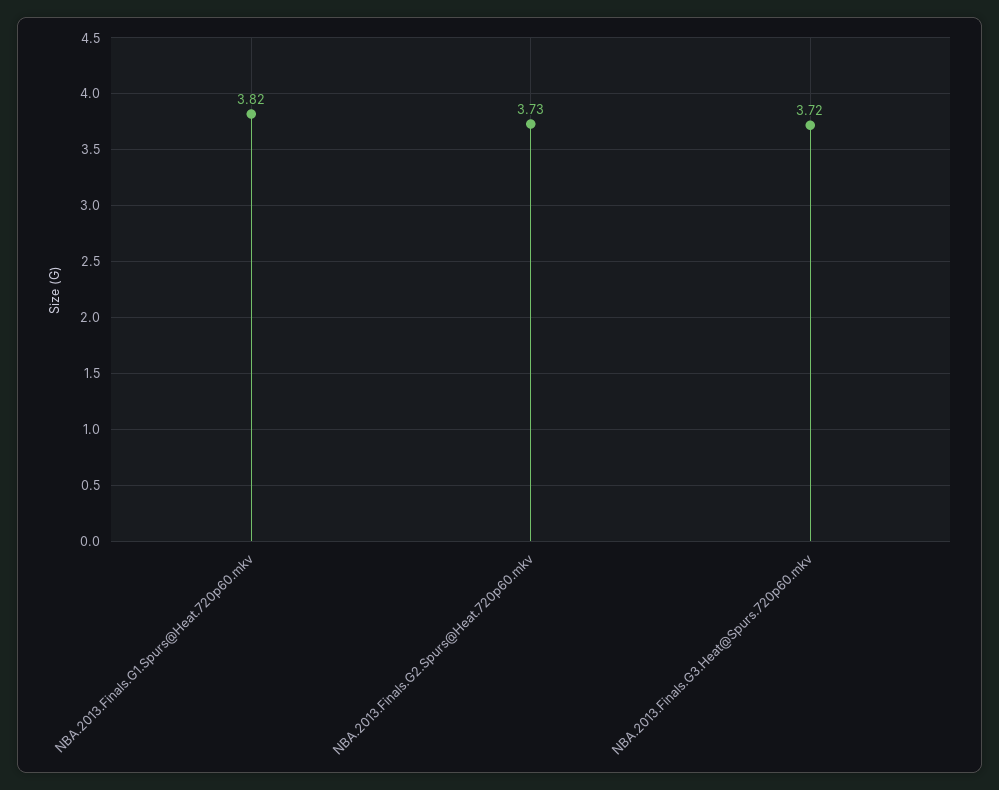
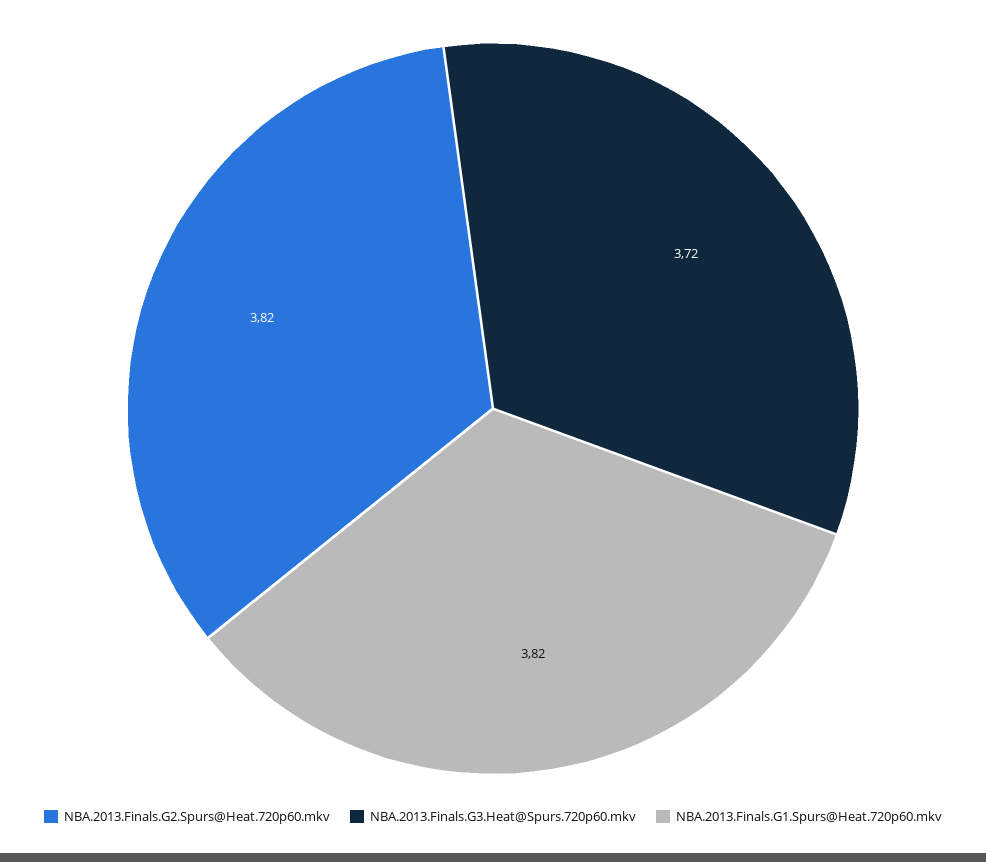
NBA.2013.Finals.G2.Spurs@Heat.720p60.mkv: 3.73 -> 3.82

